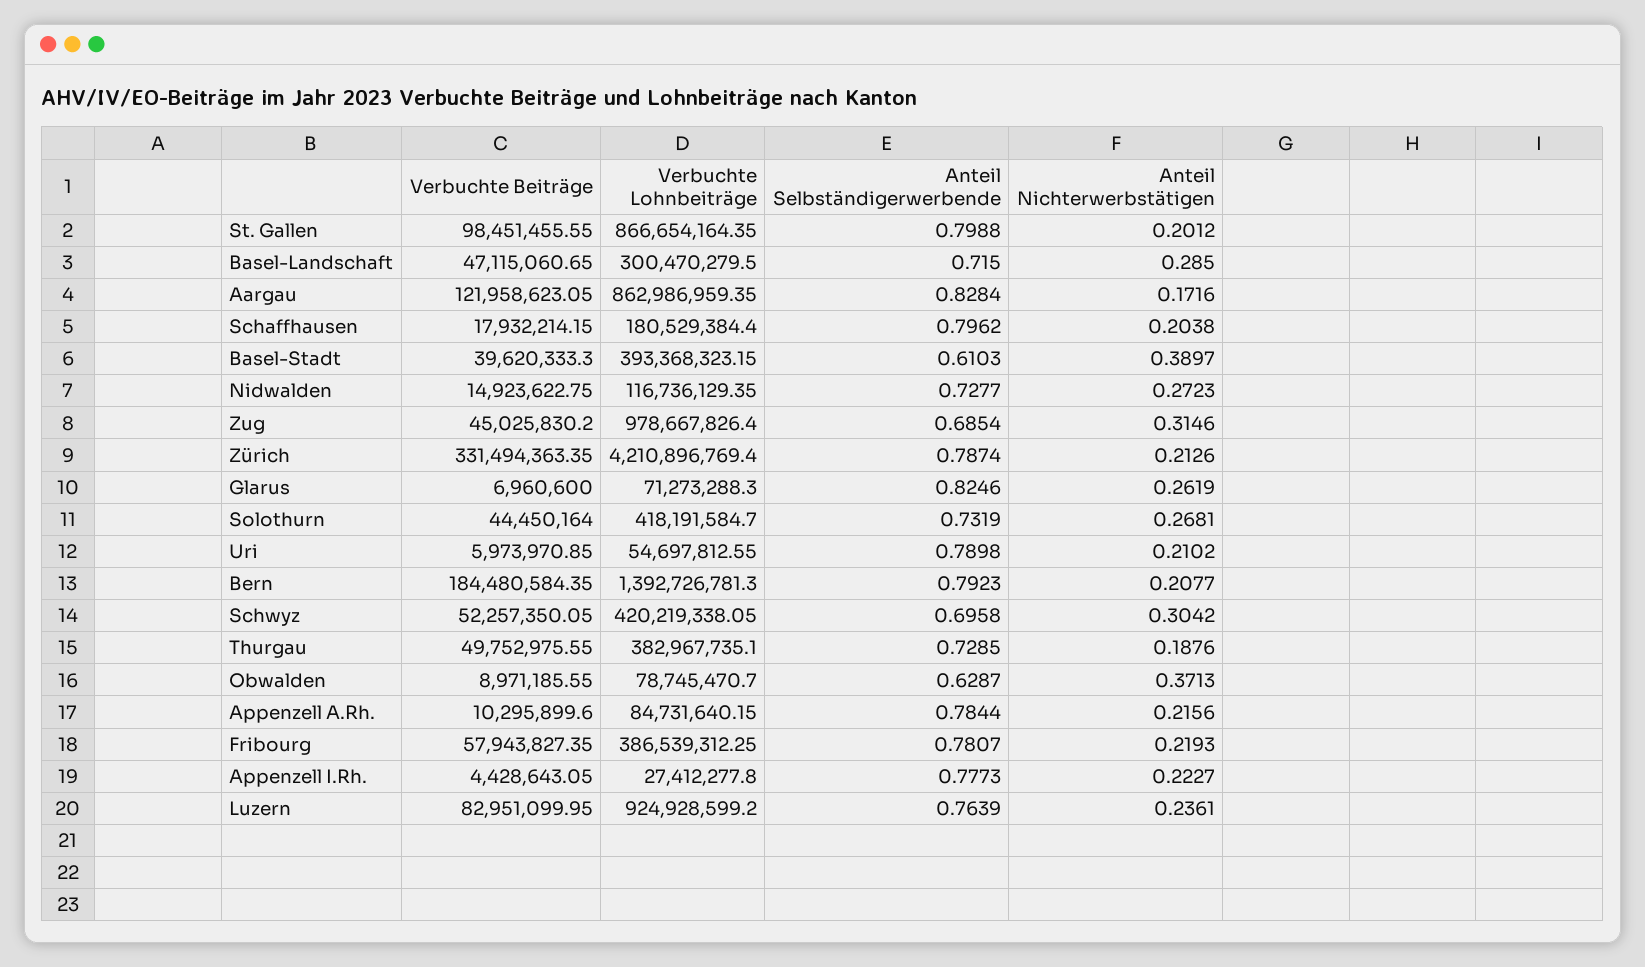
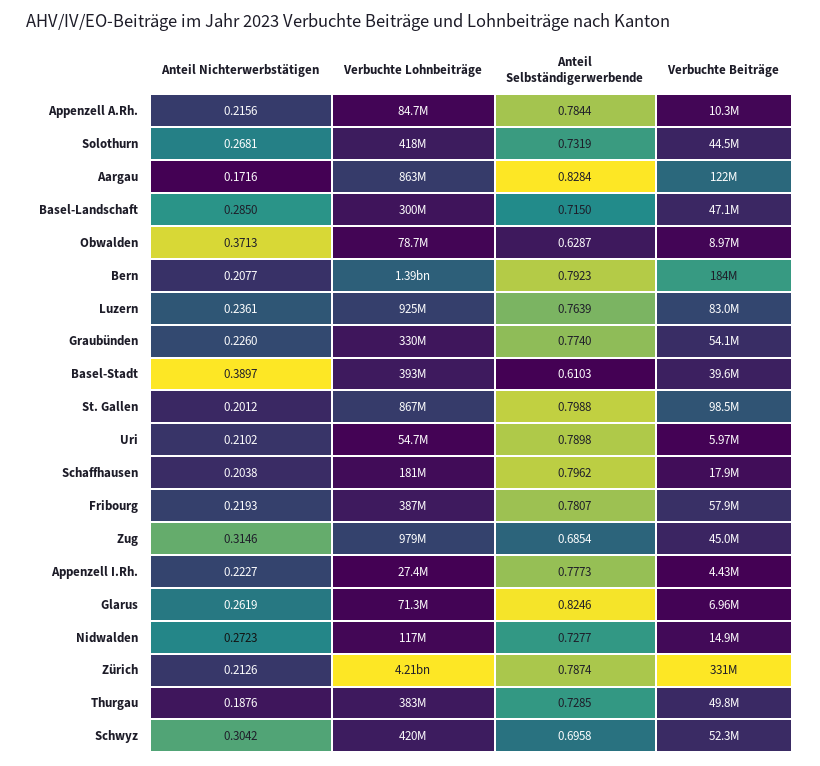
Anteil Nichterwerbstätigen, Graubünden: none -> 0.226
Verbuchte Lohnbeiträge, Graubünden: none -> 330000000
Anteil Selbständigerwerbende, Graubünden: none -> 0.774
Verbuchte Beiträge, Graubünden: none -> 54100000

